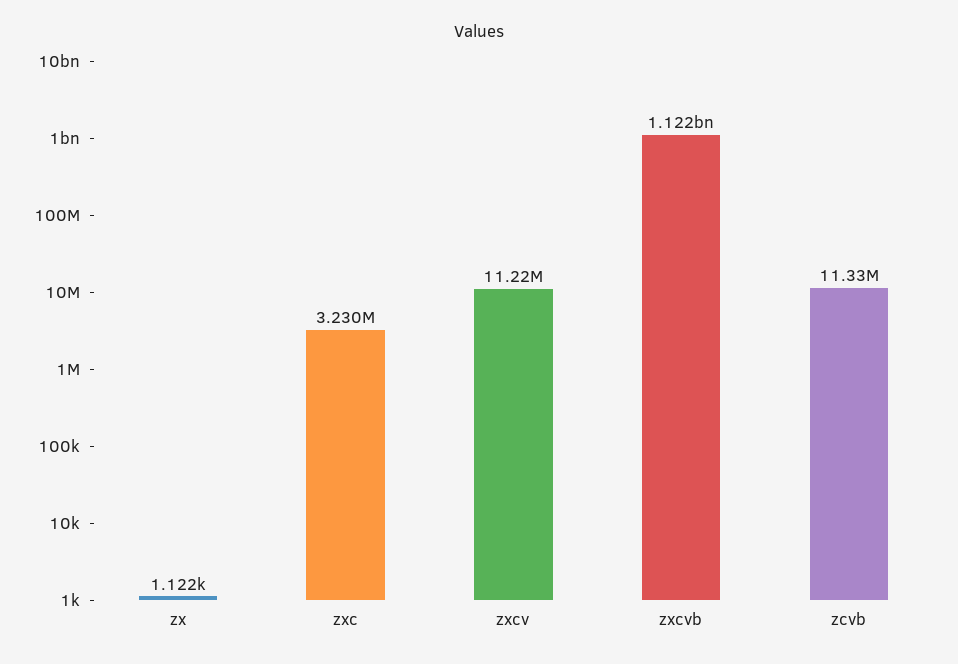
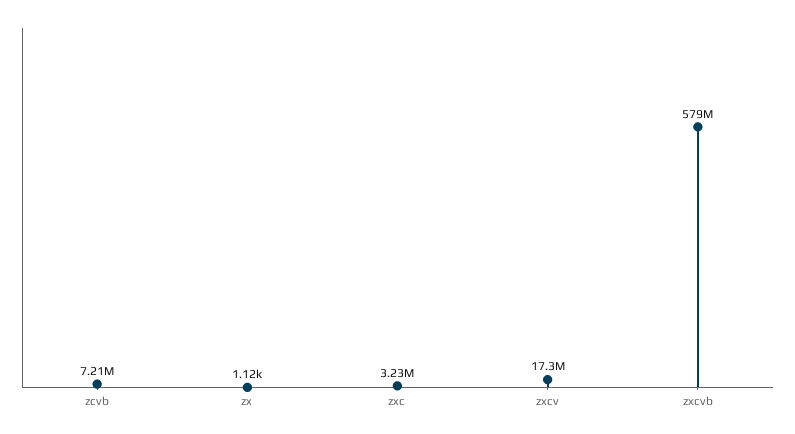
zxcv: 11220000 -> 17300000
zxcvb: 1122000000 -> 579000000
zcvb: 11330000 -> 7210000

